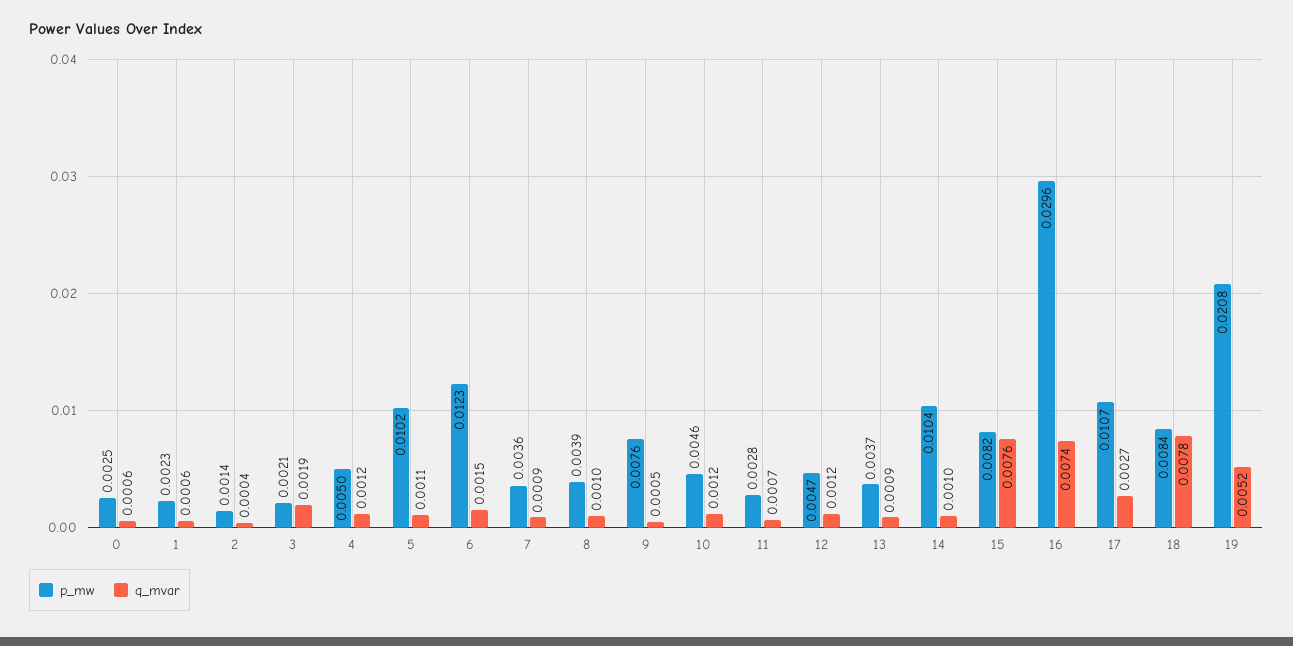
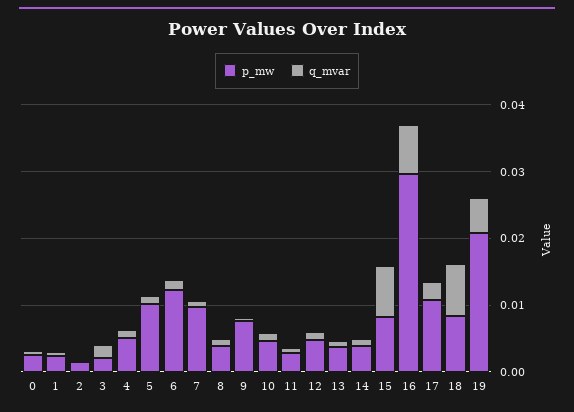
p_mw, 7: 0.0036 -> 0.01
p_mw, 14: 0.0104 -> 0.004

